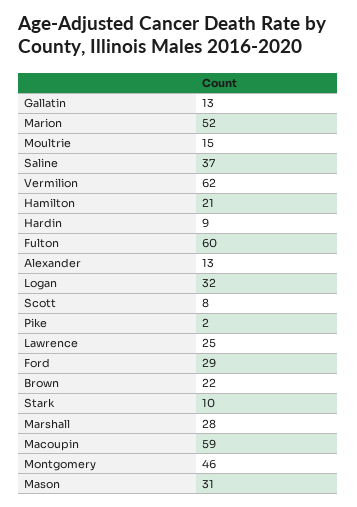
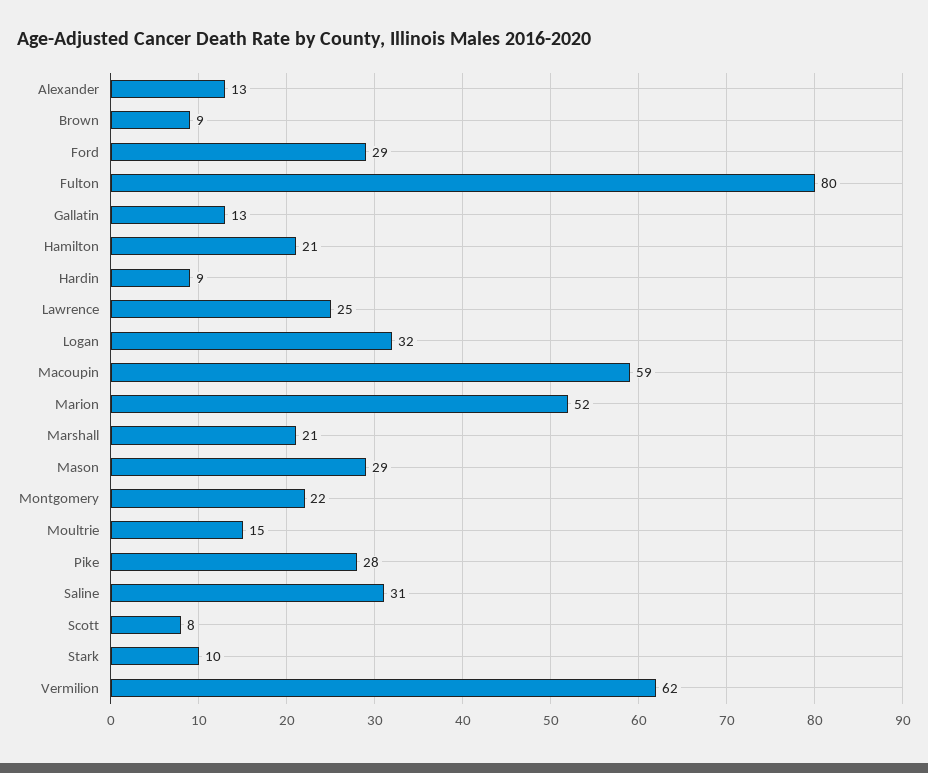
Saline: 37 -> 31
Fulton: 60 -> 80
Pike: 2 -> 28
Brown: 22 -> 9
Marshall: 28 -> 21
Montgomery: 46 -> 22
Mason: 31 -> 29

